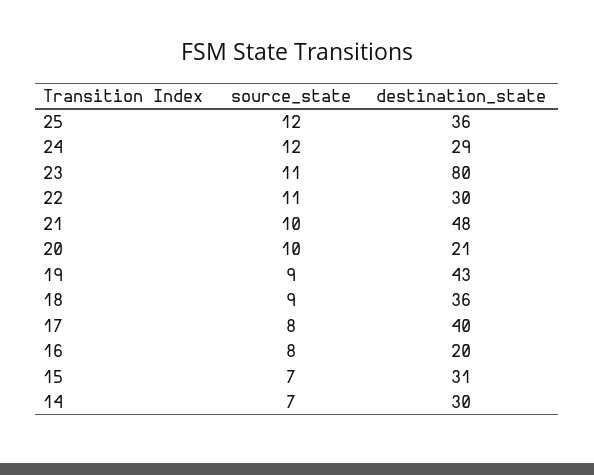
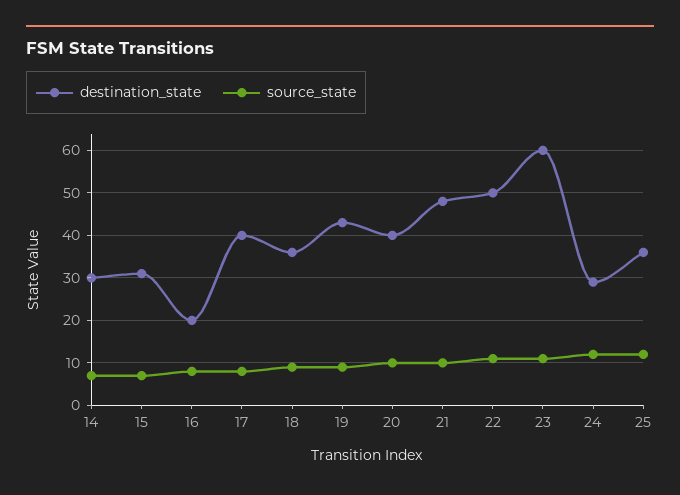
destination_state, 23: 80 -> 60
destination_state, 22: 30 -> 50
destination_state, 20: 21 -> 40

